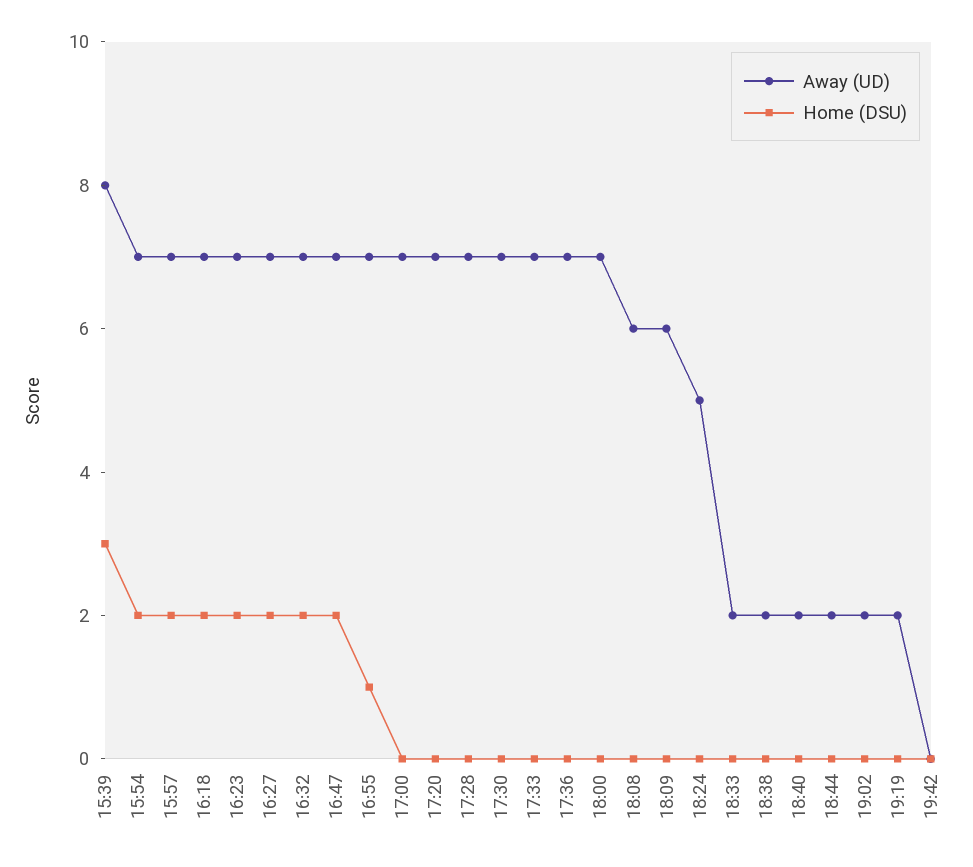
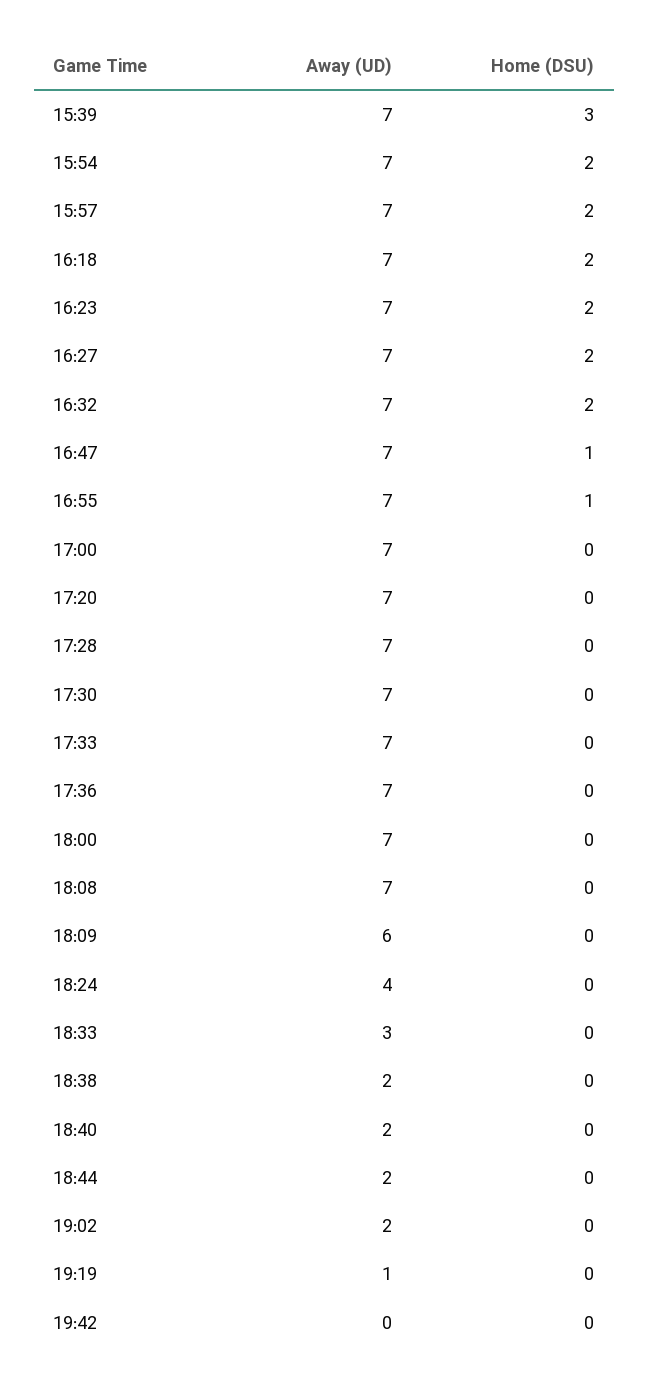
Away (UD), 15:39: 8 -> 7
Home (DSU), 16:47: 2 -> 1
Away (UD), 18:08: 6 -> 7
Away (UD), 18:24: 5 -> 4
Away (UD), 18:33: 2 -> 3
Away (UD), 19:19: 2 -> 1

